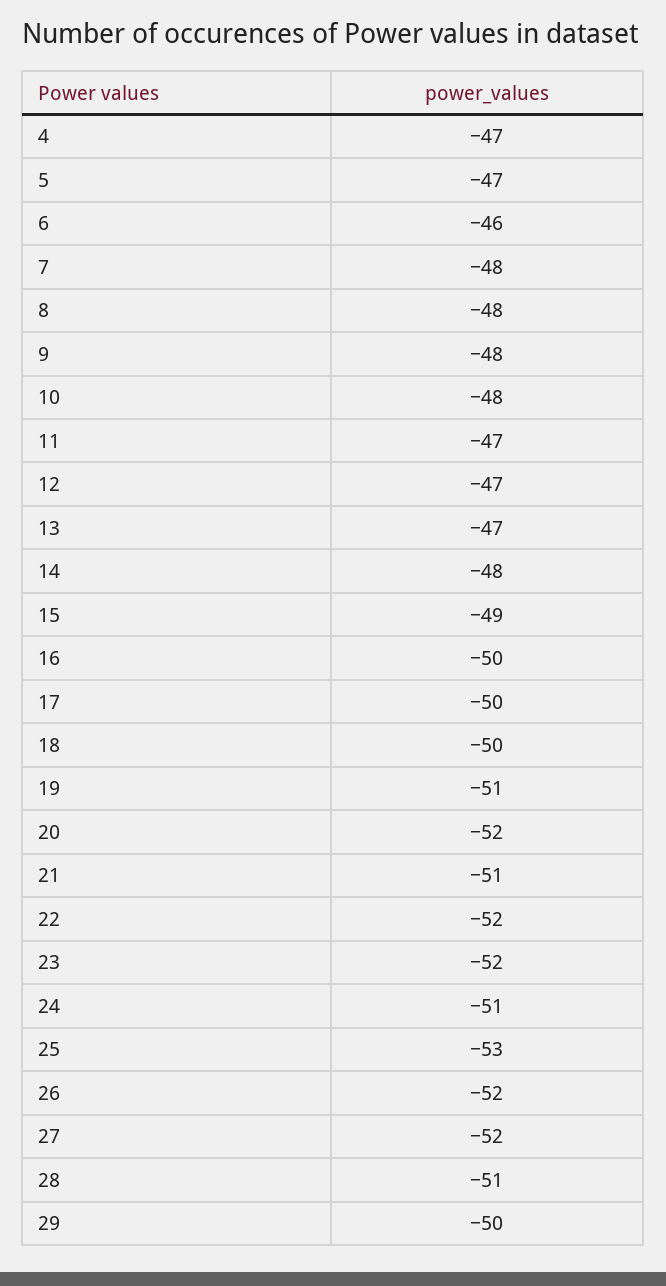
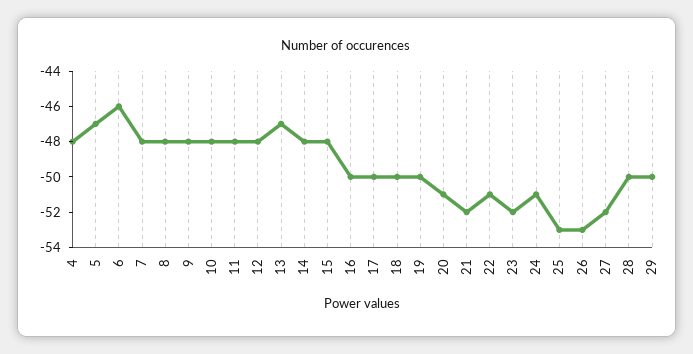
4: -47 -> -48
11: -47 -> -48
12: -47 -> -48
15: -49 -> -48
19: -51 -> -50
20: -52 -> -51
21: -51 -> -52
22: -52 -> -51
26: -52 -> -53
28: -51 -> -50

